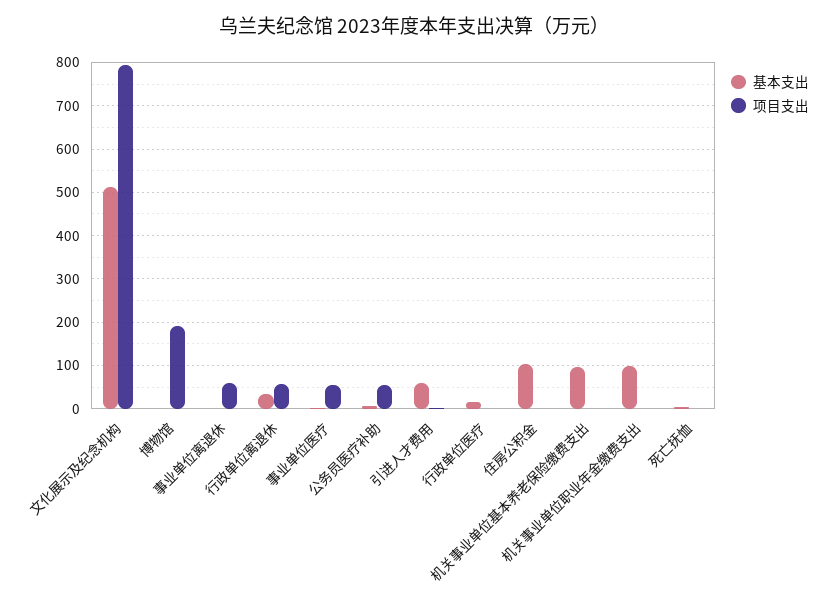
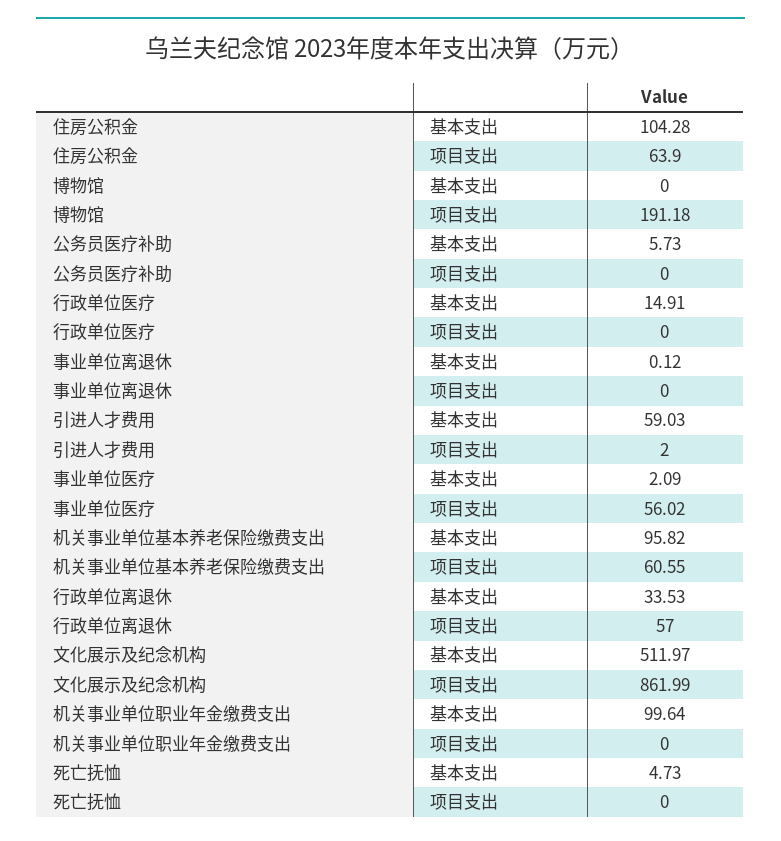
项目支出, 文化展示及纪念机构: 800 -> 861.99
项目支出, 事业单位离退休: 60 -> 0
项目支出, 公务员医疗补助: 60 -> 0
项目支出, 住房公积金: 0 -> 63.9
项目支出, 机关事业单位基本养老保险缴费支出: 0 -> 60.55

